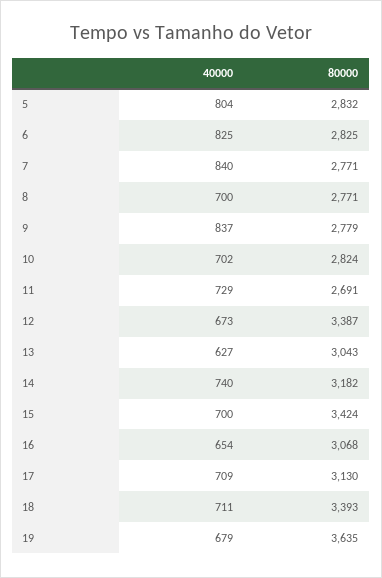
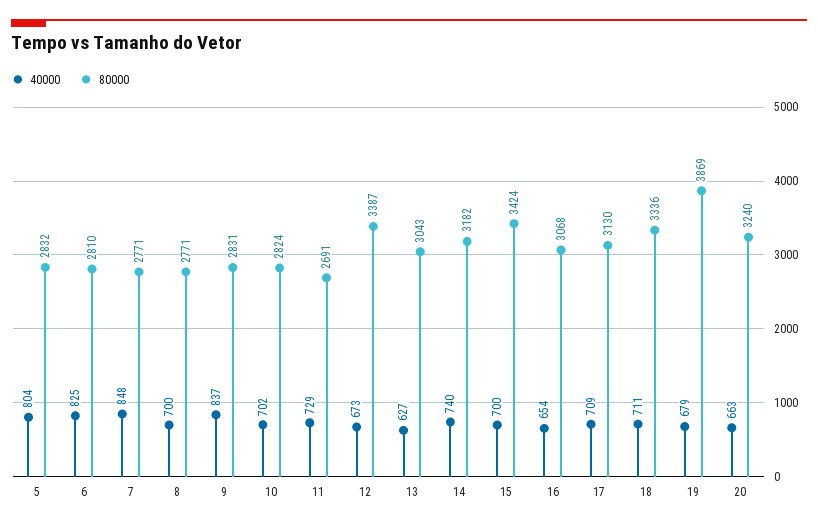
80000, 6: 2825 -> 2810
40000, 7: 840 -> 848
80000, 9: 2779 -> 2831
80000, 18: 3393 -> 3336
80000, 19: 3635 -> 3869
40000, 20: none -> 663
80000, 20: none -> 3240

